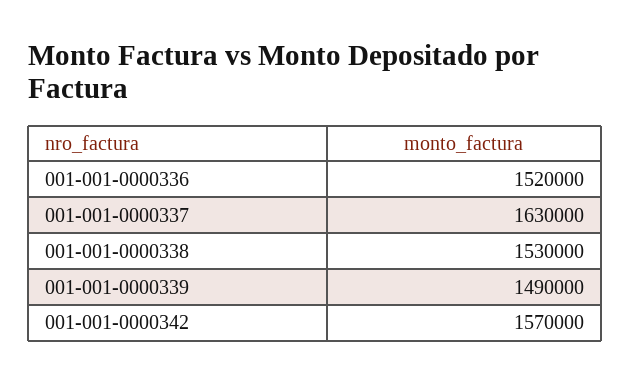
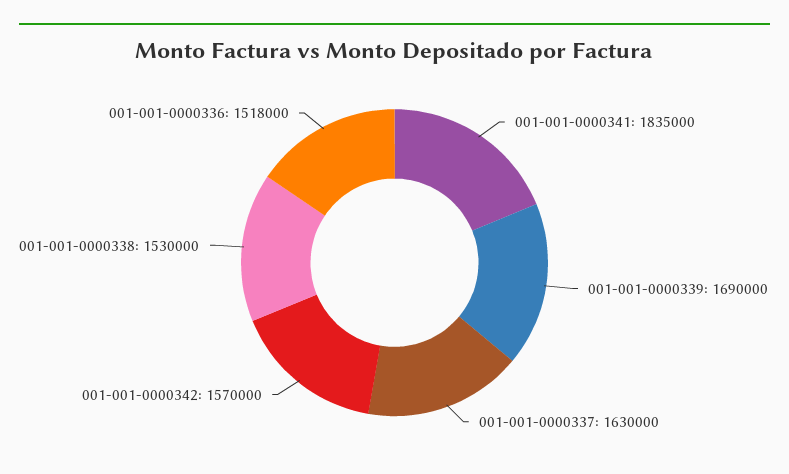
001-001-0000336: 1520000 -> 1518000
001-001-0000339: 1490000 -> 1690000
001-001-0000341: none -> 1835000

